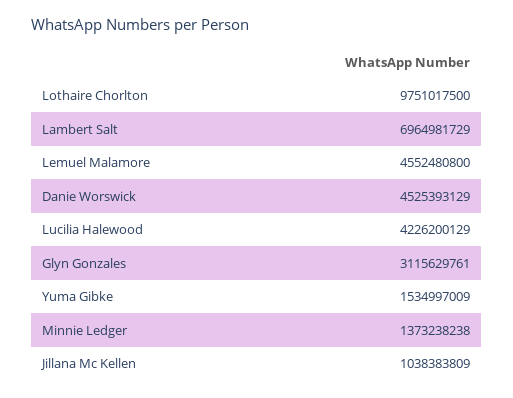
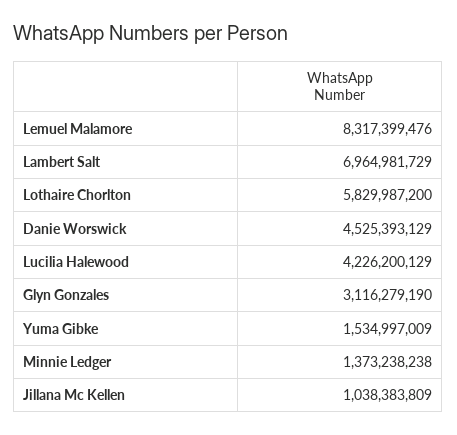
Lothaire Chorlton: 9751017500 -> 5829987200
Lemuel Malamore: 4552480800 -> 8317399476
Glyn Gonzales: 3115629761 -> 3116279190

